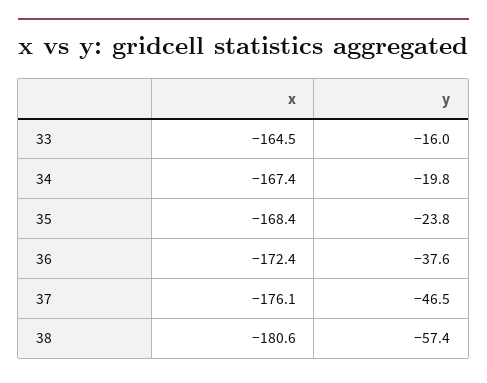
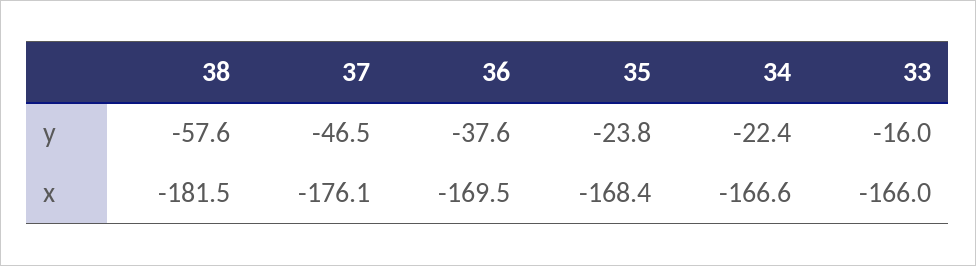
x, 33: -164.5 -> -166
x, 34: -167.4 -> -166.6
y, 34: -19.8 -> -22.4
x, 36: -172.4 -> -169.5
x, 38: -180.6 -> -181.5
y, 38: -57.4 -> -57.6

